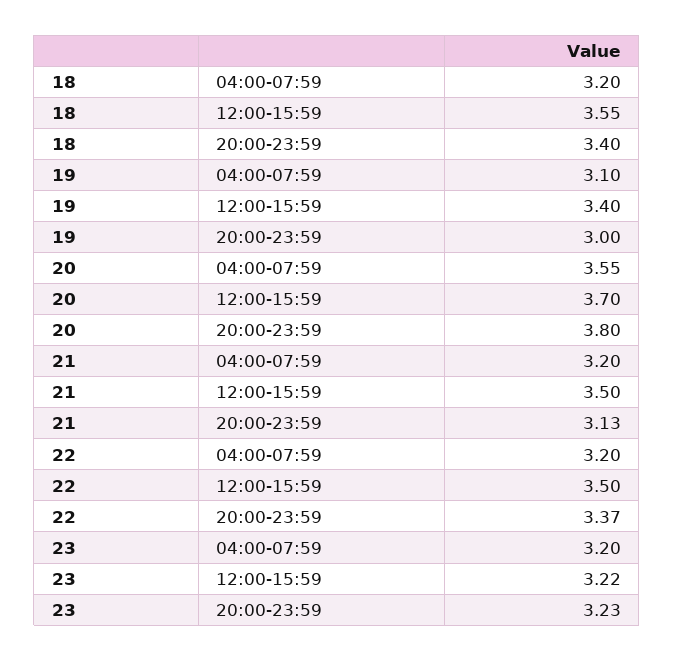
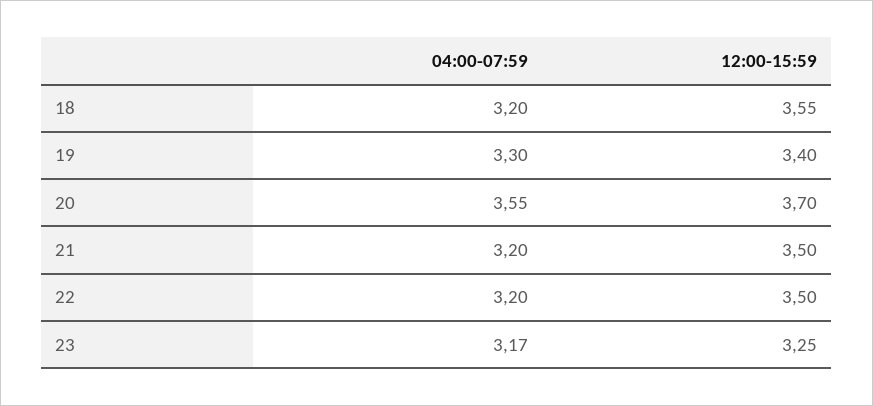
18, 20:00-23:59: 3.4 -> none
19, 04:00-07:59: 3.1 -> 3.3
19, 20:00-23:59: 3 -> none
20, 20:00-23:59: 3.8 -> none
21, 20:00-23:59: 3.13 -> none
22, 20:00-23:59: 3.37 -> none
23, 04:00-07:59: 3.2 -> 3.17
23, 12:00-15:59: 3.22 -> 3.25
23, 20:00-23:59: 3.23 -> none

